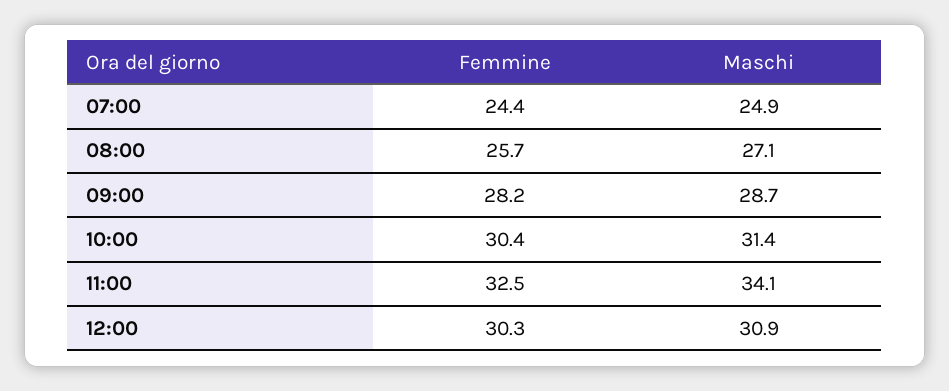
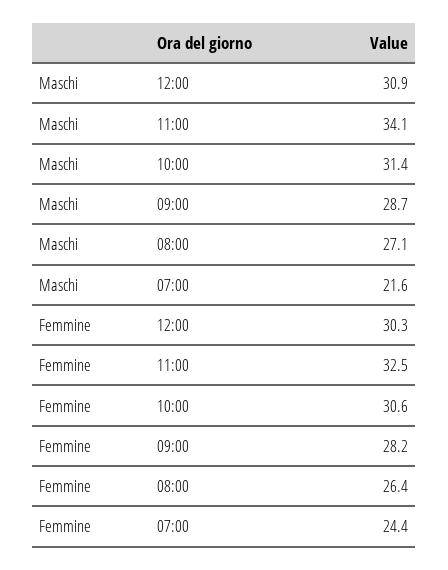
Maschi, 07:00: 24.9 -> 21.6
Femmine, 08:00: 25.7 -> 26.4
Femmine, 10:00: 30.4 -> 30.6

